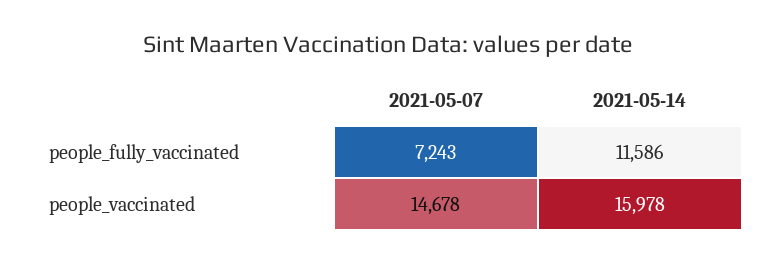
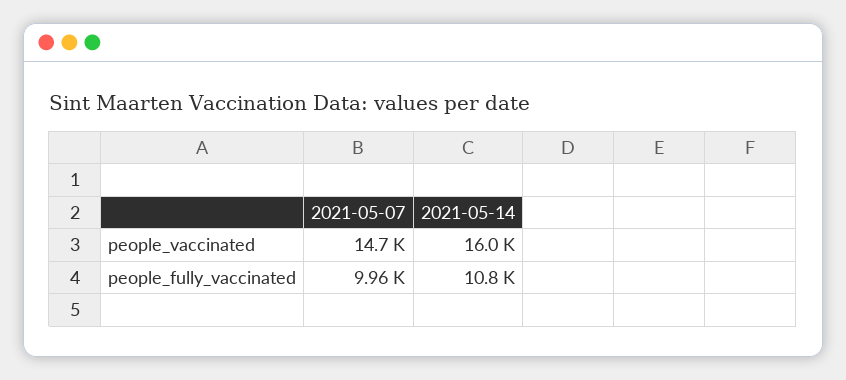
2021-05-07, people_fully_vaccinated: 7243 -> 9960
2021-05-14, people_fully_vaccinated: 11586 -> 10800

